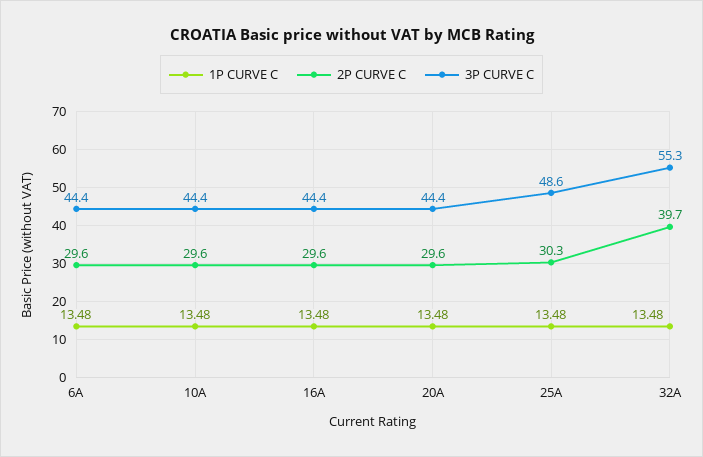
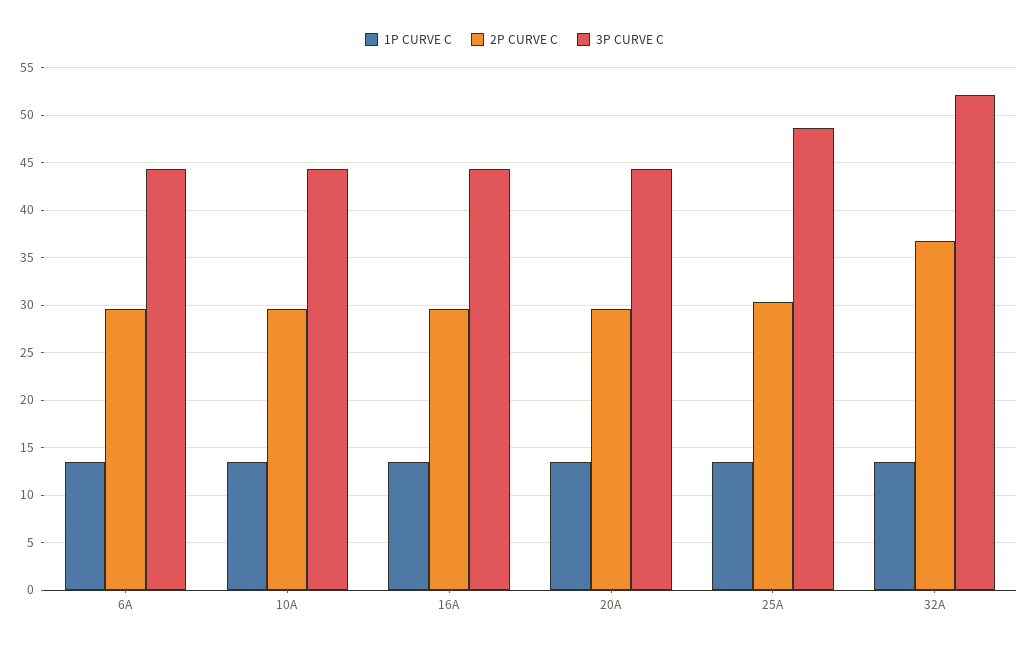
2P CURVE C, 32A: 39.7 -> 37
3P CURVE C, 32A: 55.3 -> 52

